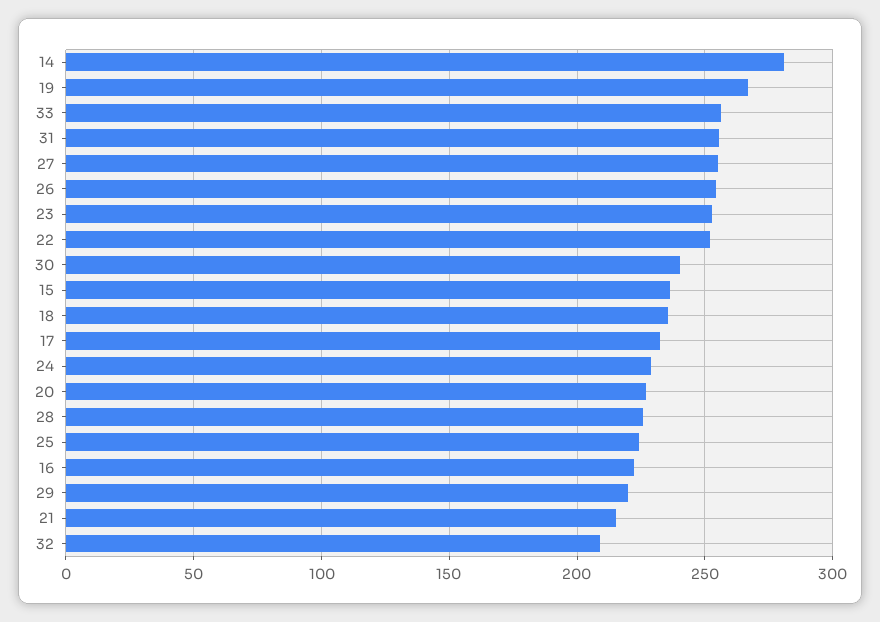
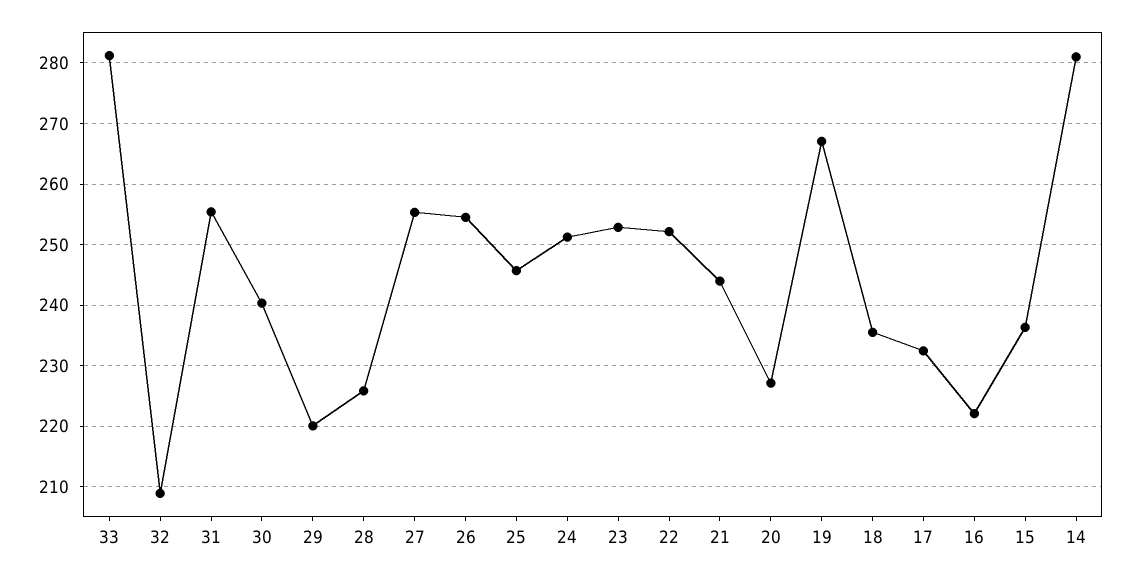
33: 255 -> 281
24: 230 -> 251
25: 225 -> 246
21: 215 -> 244

